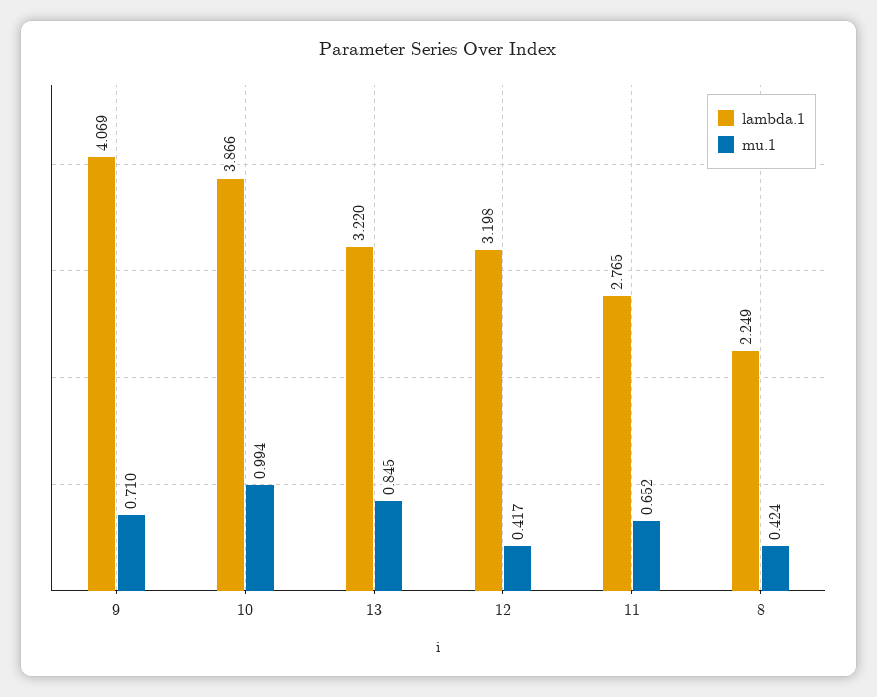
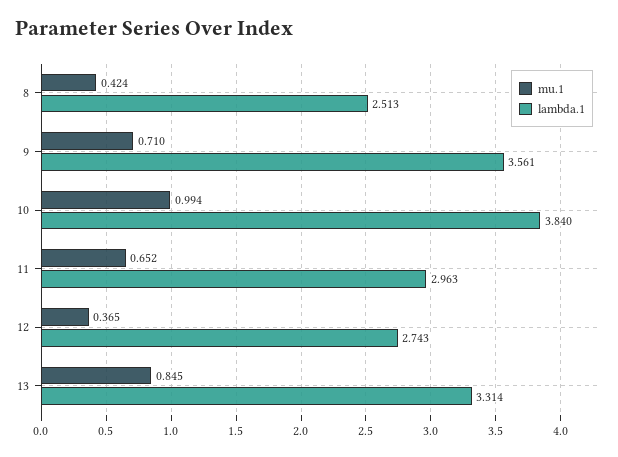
lambda.1, 9: 4.069 -> 3.561
lambda.1, 10: 3.866 -> 3.84
lambda.1, 13: 3.22 -> 3.314
lambda.1, 12: 3.198 -> 2.743
mu.1, 12: 0.417 -> 0.365
lambda.1, 11: 2.765 -> 2.963
lambda.1, 8: 2.249 -> 2.513

